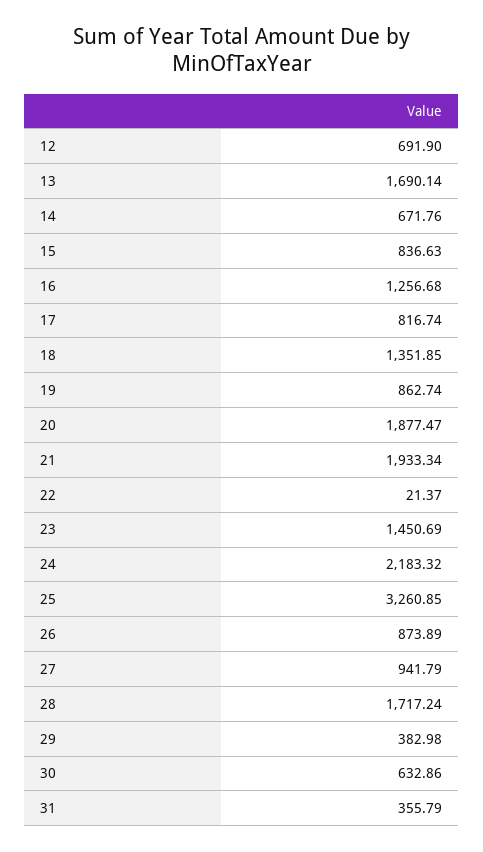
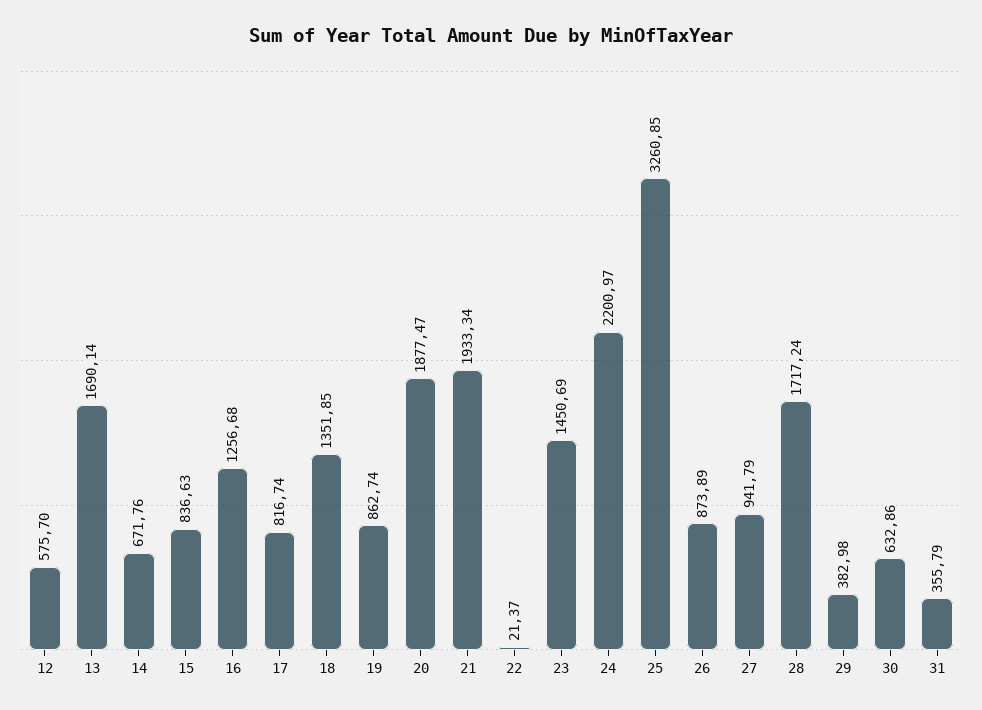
12: 691.9 -> 575.7
24: 2183.32 -> 2200.97

